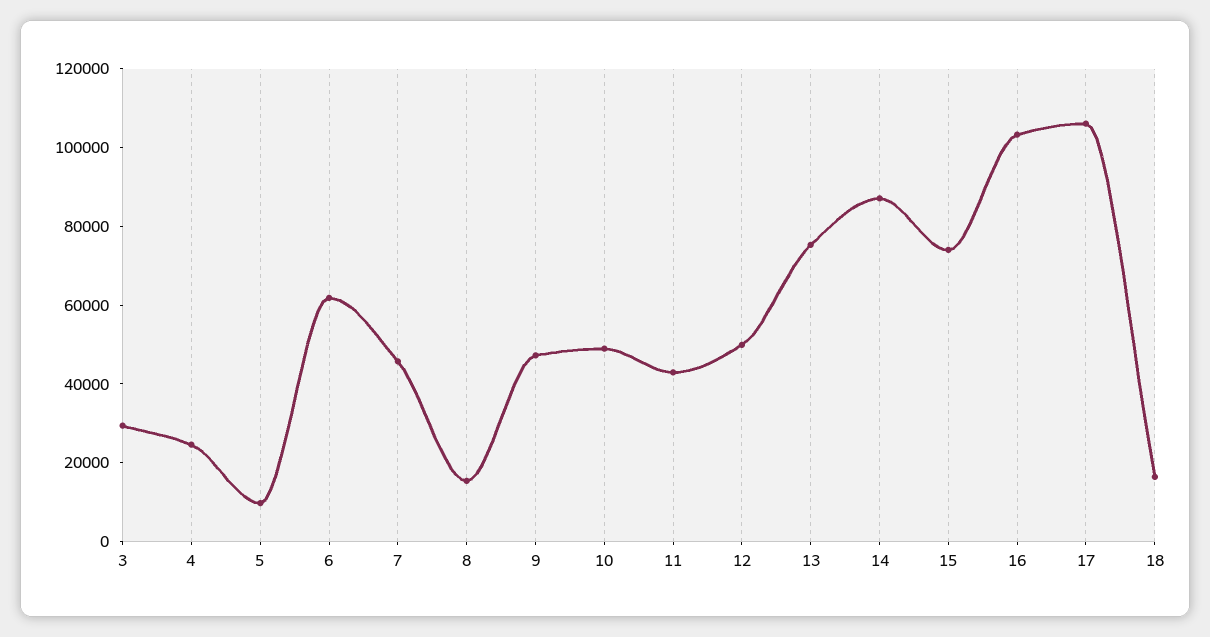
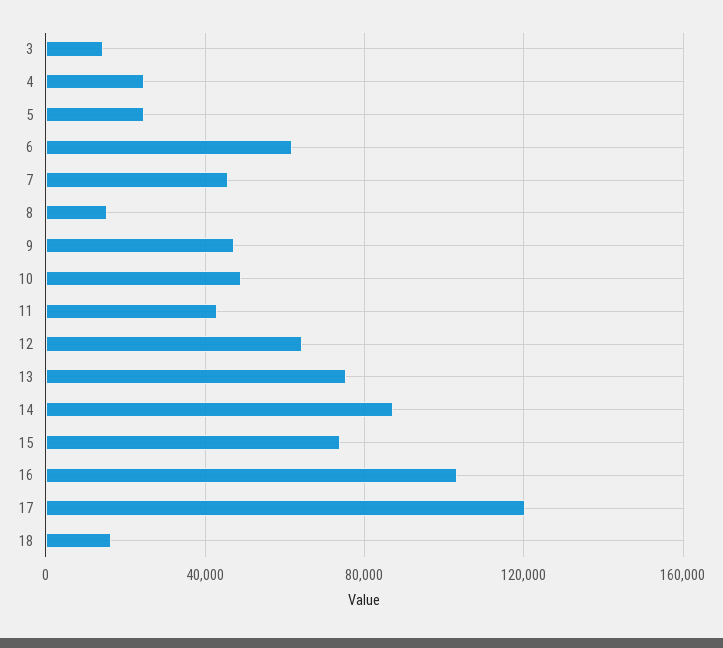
3: 30000 -> 15000
5: 10000 -> 25000
12: 50000 -> 65000
17: 105000 -> 120000

